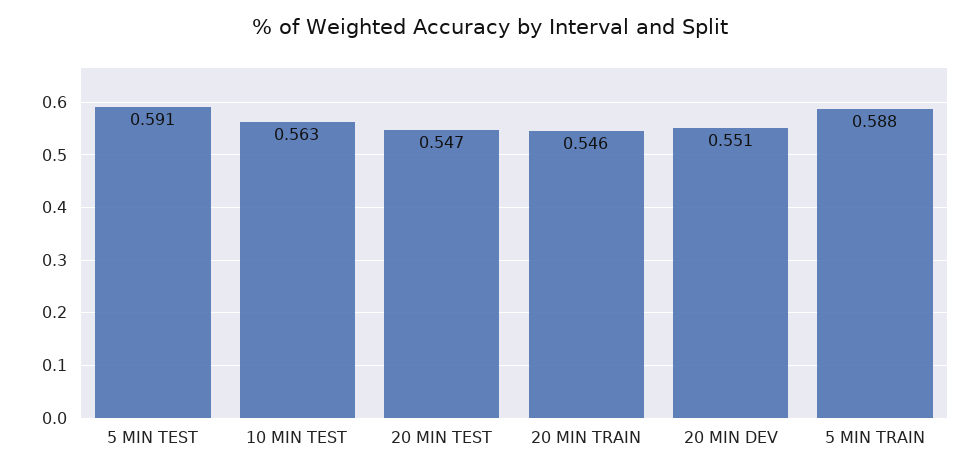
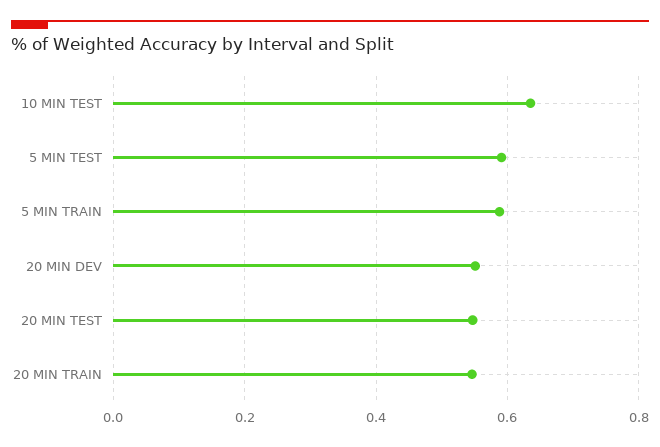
10 MIN TEST: 0.563 -> 0.64

